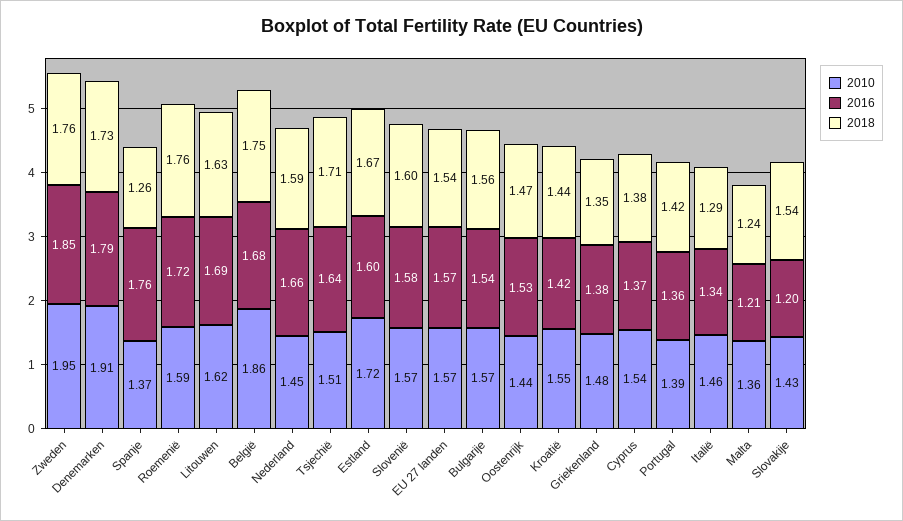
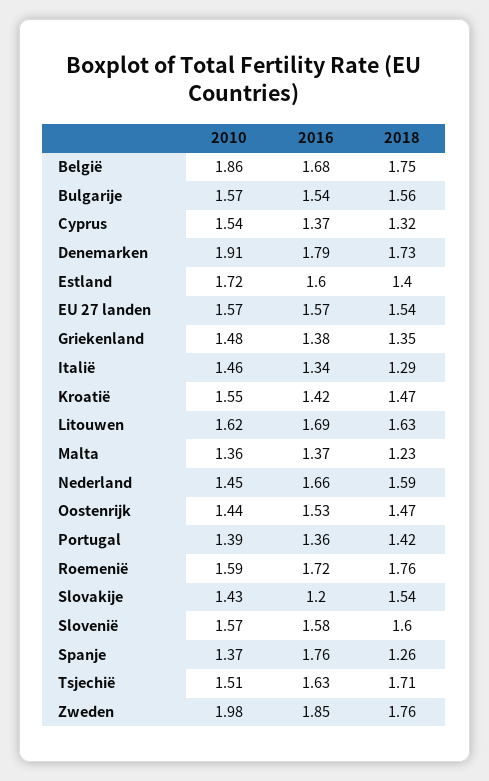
2010, Zweden: 1.95 -> 1.98
2016, Tsjechië: 1.64 -> 1.63
2018, Estland: 1.67 -> 1.4
2018, Kroatië: 1.44 -> 1.47
2018, Cyprus: 1.38 -> 1.32
2016, Malta: 1.21 -> 1.37
2018, Malta: 1.24 -> 1.23

